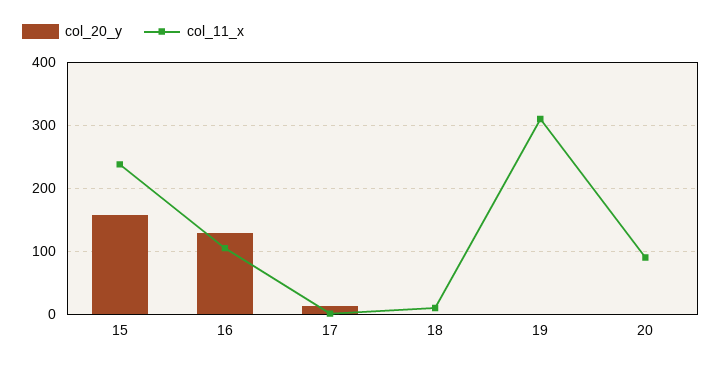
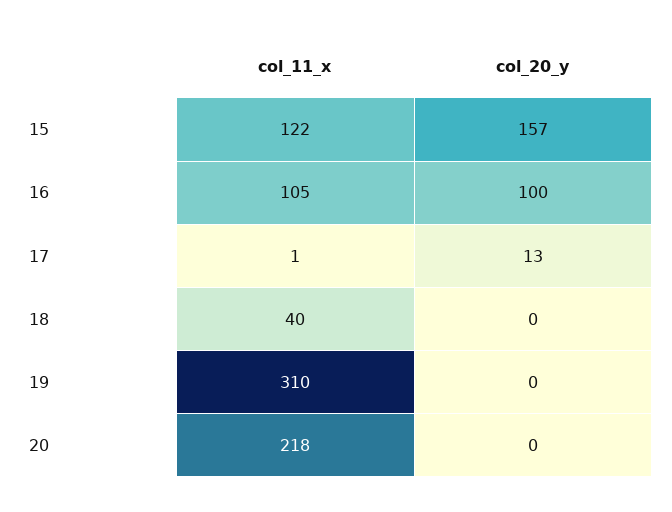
col_11_x, 15: 240 -> 122
col_20_y, 16: 130 -> 100
col_11_x, 18: 10 -> 40
col_11_x, 20: 90 -> 218

